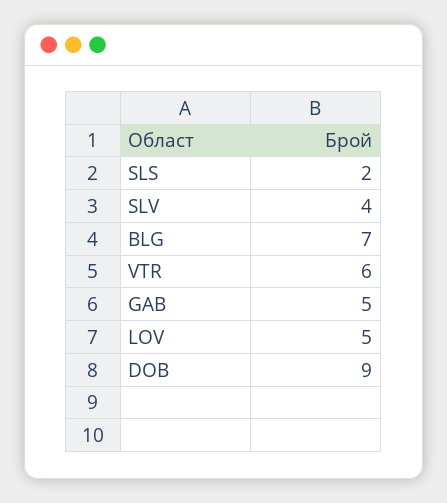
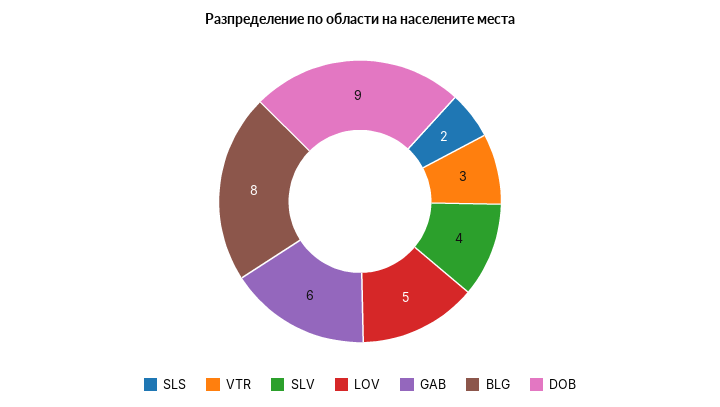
BLG: 7 -> 8
VTR: 6 -> 3
GAB: 5 -> 6

